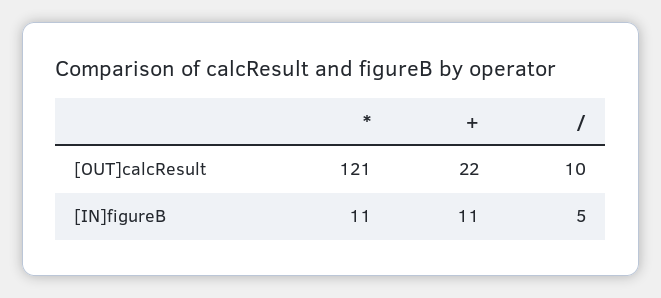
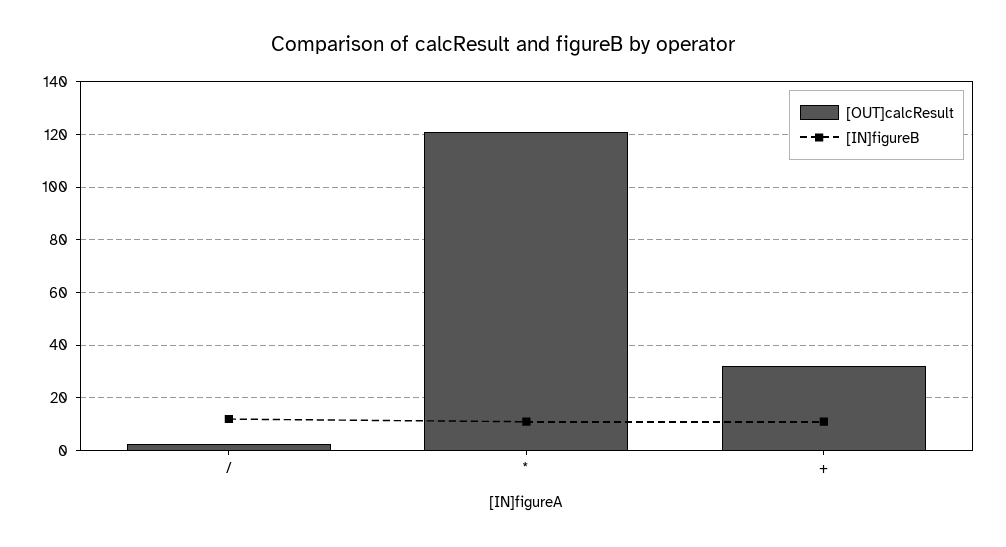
[OUT]calcResult, +: 22 -> 32.5
[OUT]calcResult, /: 10 -> 2.5
[IN]figureB, /: 5 -> 12.5

